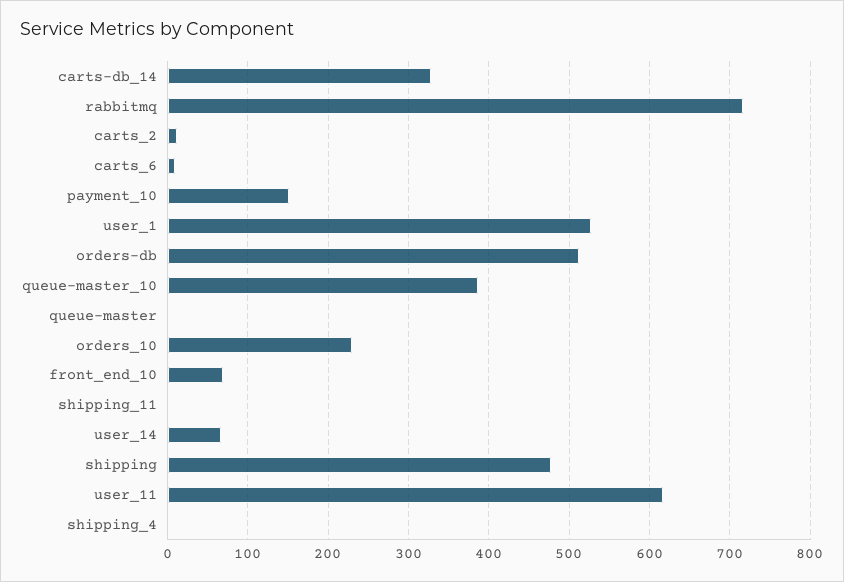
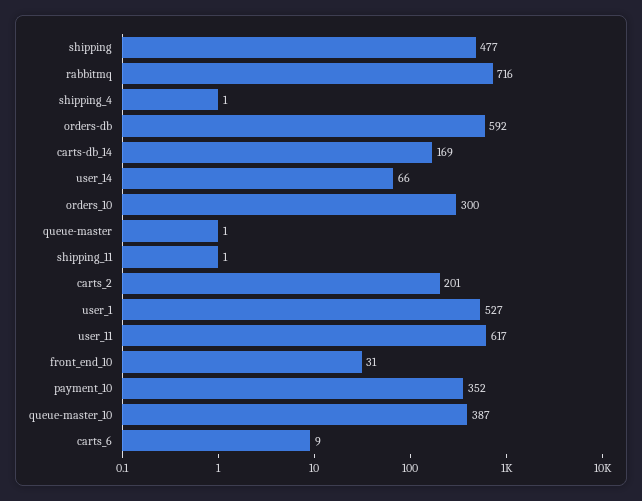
carts-db_14: 330 -> 169
carts_2: 10 -> 201
payment_10: 150 -> 352
orders-db: 510 -> 592
orders_10: 230 -> 300
front_end_10: 70 -> 31

